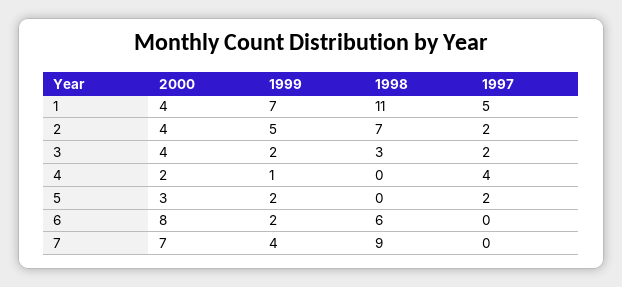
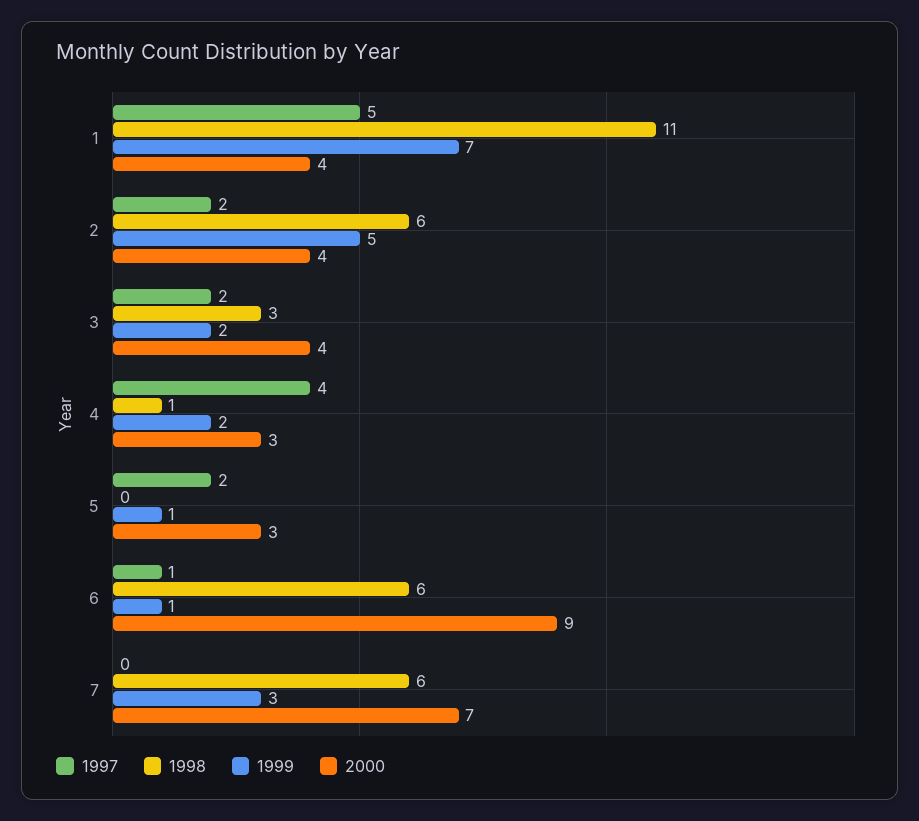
1998, 2: 7 -> 6
2000, 4: 2 -> 3
1999, 4: 1 -> 2
1998, 4: 0 -> 1
1999, 5: 2 -> 1
2000, 6: 8 -> 9
1999, 6: 2 -> 1
1997, 6: 0 -> 1
1999, 7: 4 -> 3
1998, 7: 9 -> 6

